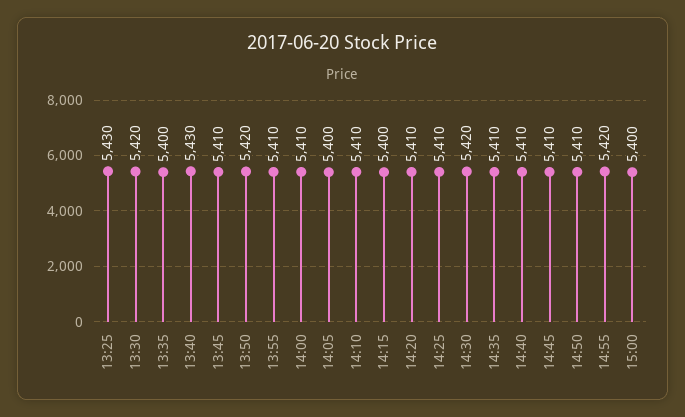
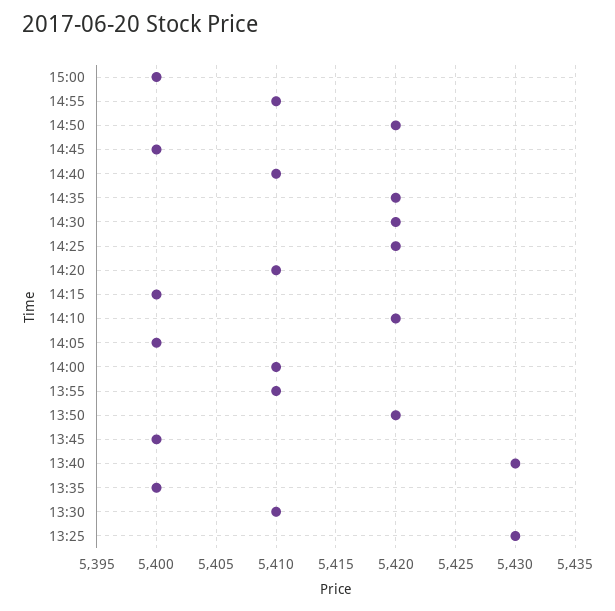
13:30: 5420 -> 5410
13:45: 5410 -> 5400
14:10: 5410 -> 5420
14:25: 5410 -> 5420
14:35: 5410 -> 5420
14:45: 5410 -> 5400
14:50: 5410 -> 5420
14:55: 5420 -> 5410

